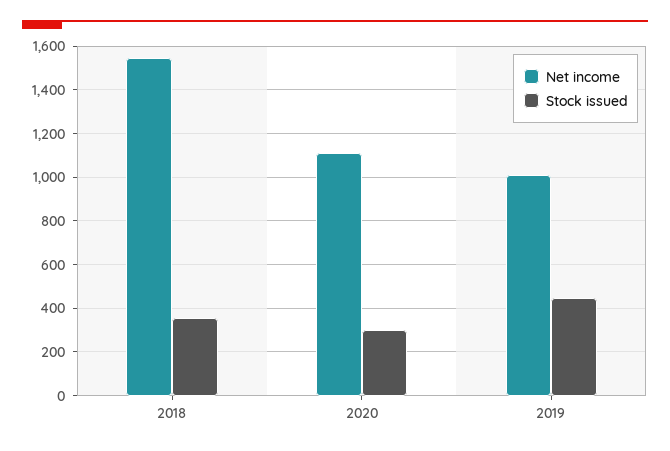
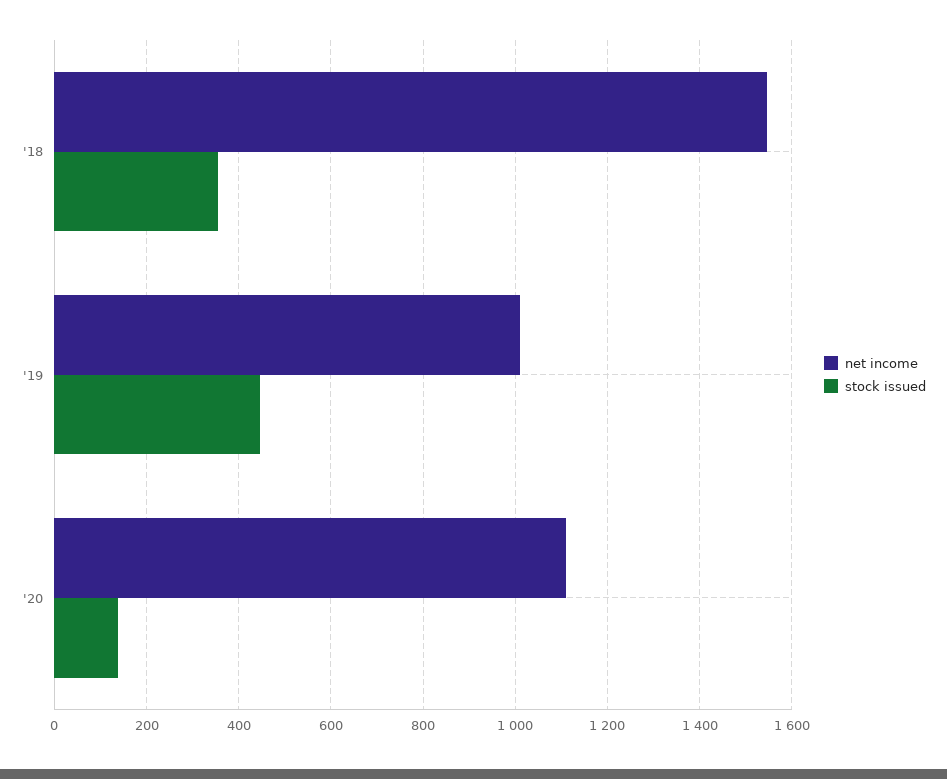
Stock issued, 2020: 300 -> 140

